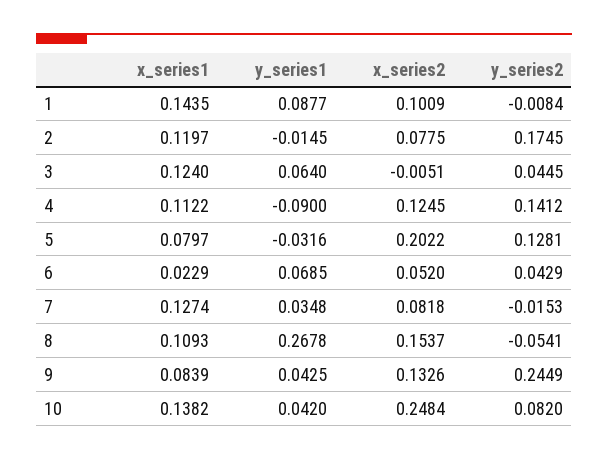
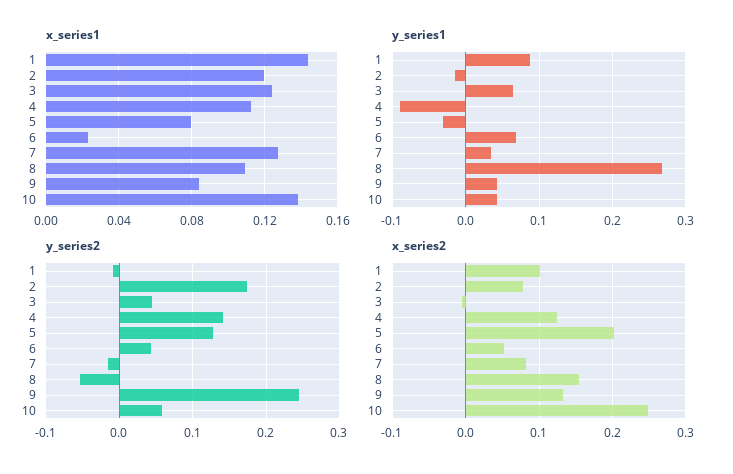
y_series2, 10: 0.082 -> 0.06

